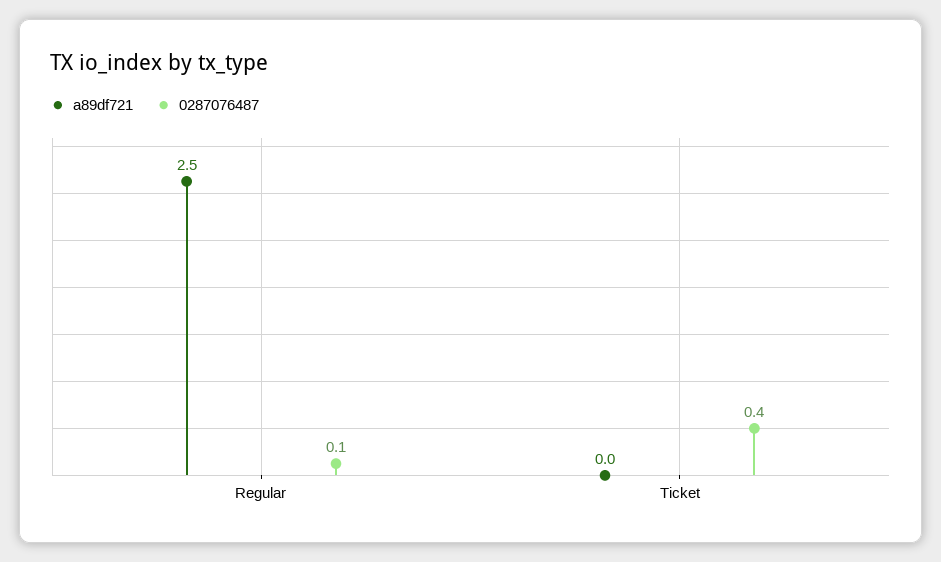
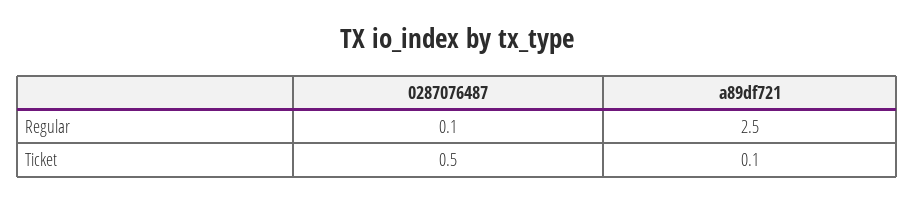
a89df721, Ticket: 0 -> 0.1
0287076487, Ticket: 0.4 -> 0.5

